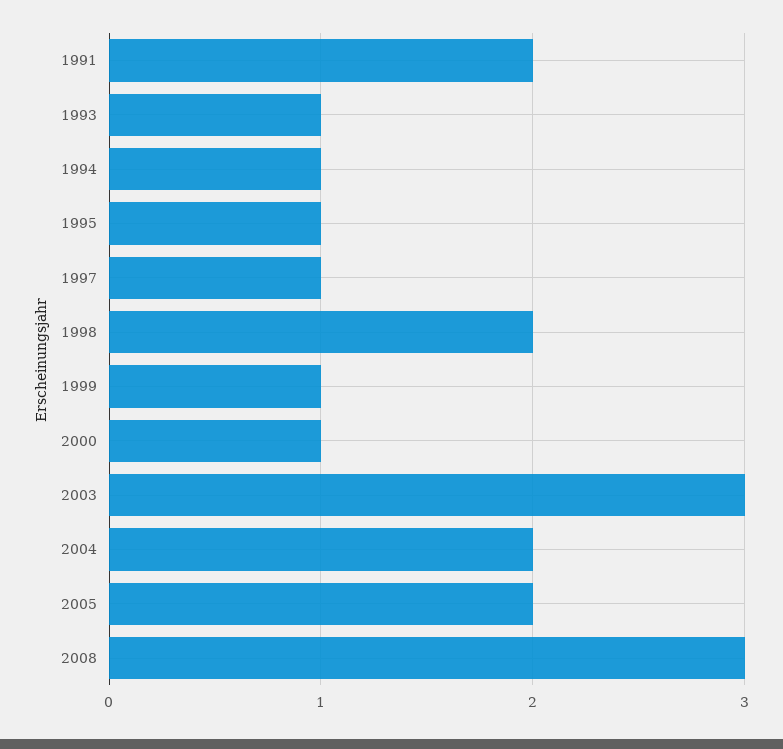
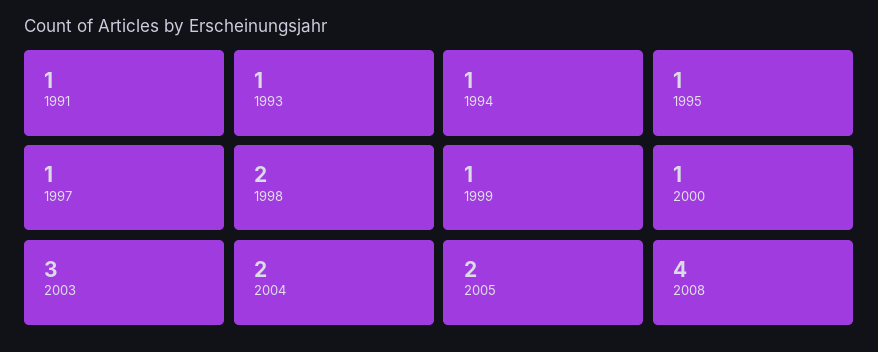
1991: 2 -> 1
2008: 3 -> 4

